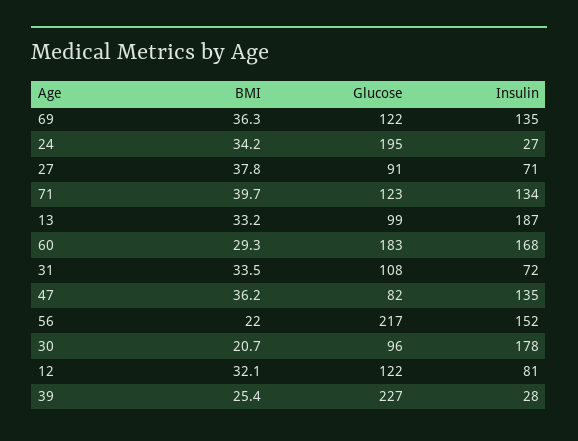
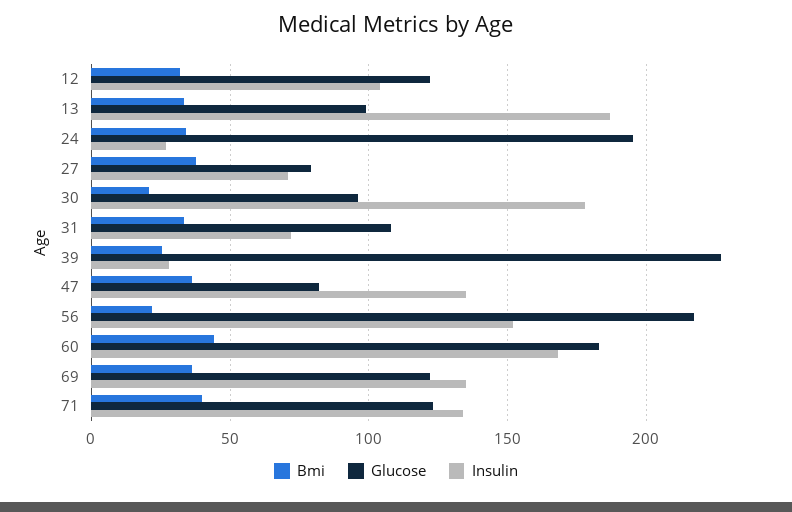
Glucose, 27: 91 -> 80
BMI, 60: 29.3 -> 45
Insulin, 12: 81 -> 105

